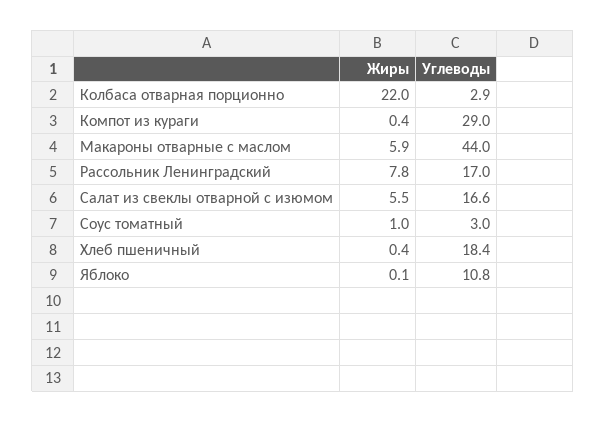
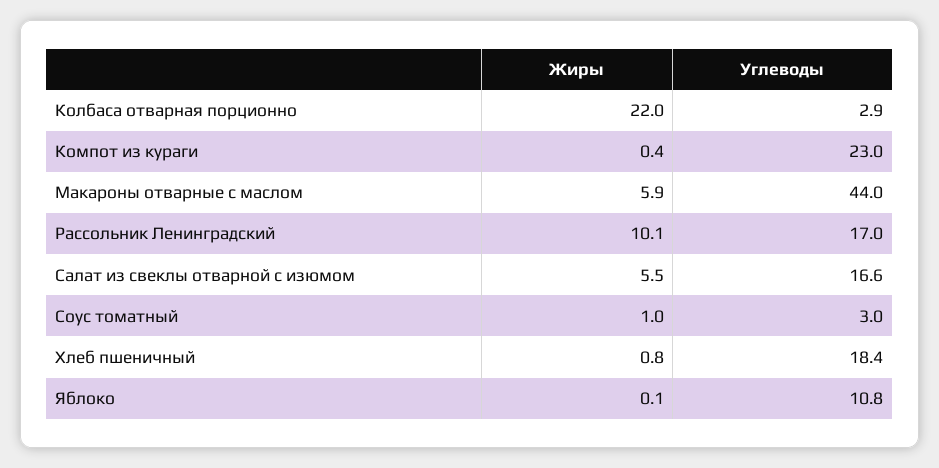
Углеводы, Компот из кураги: 29 -> 23
Жиры, Рассольник Ленинградский: 7.8 -> 10.1
Жиры, Хлеб пшеничный: 0.4 -> 0.8

